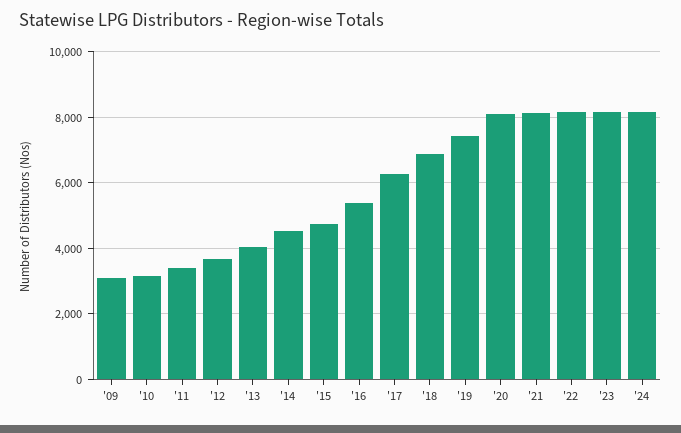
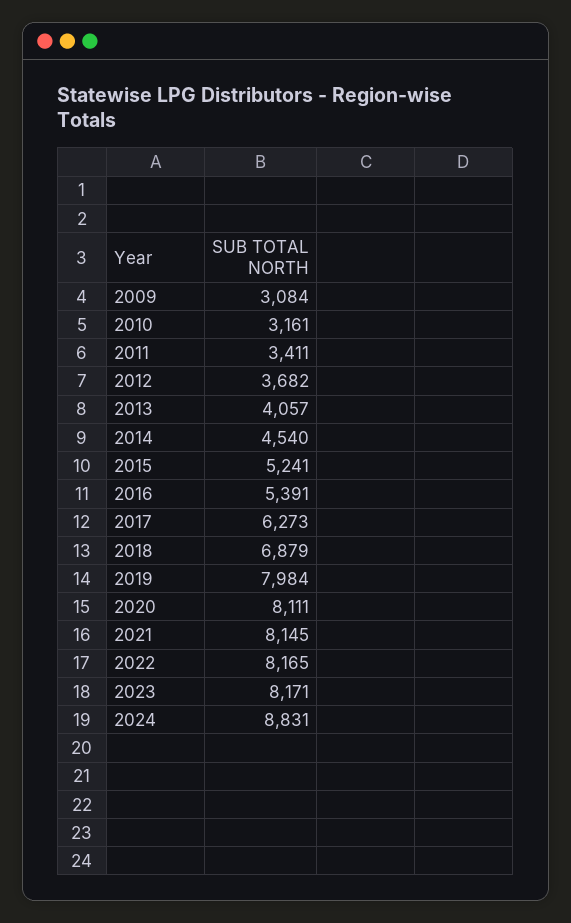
'15: 4800 -> 5241
'19: 7400 -> 7984
'24: 8200 -> 8831

